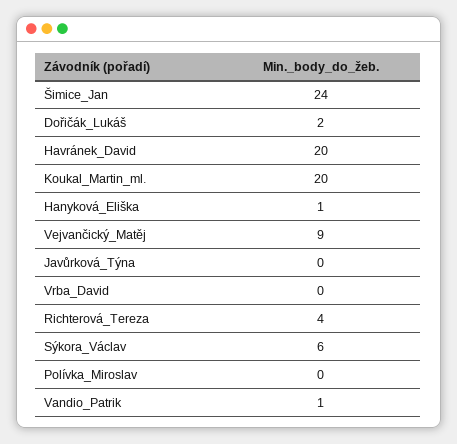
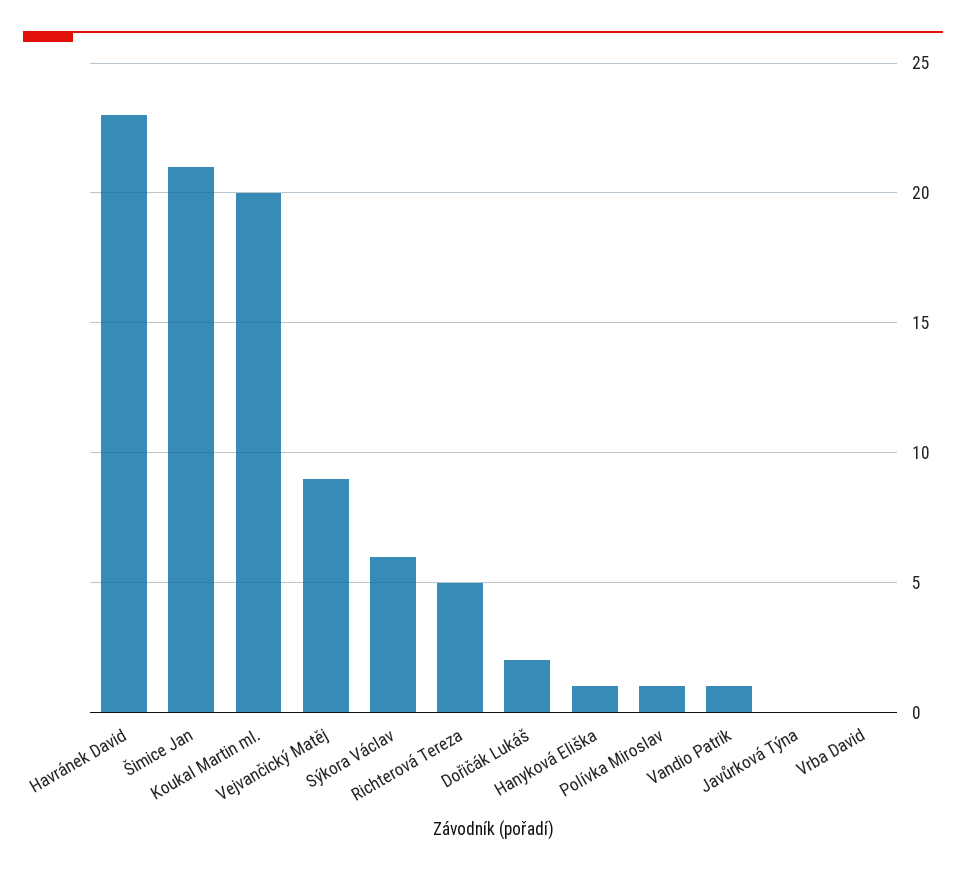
Šimice_Jan: 24 -> 21
Havránek_David: 20 -> 23
Richterová_Tereza: 4 -> 5
Polívka_Miroslav: 0 -> 1

